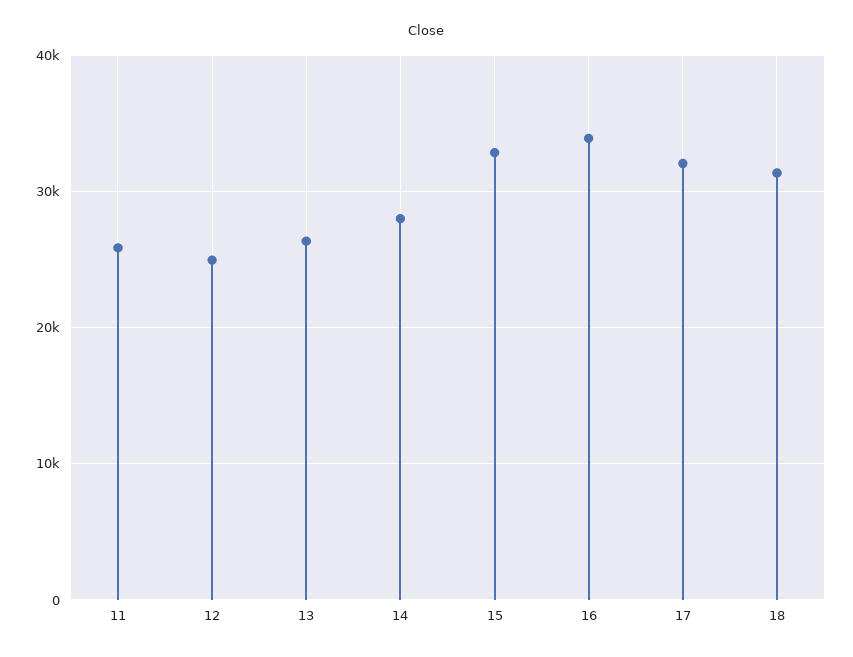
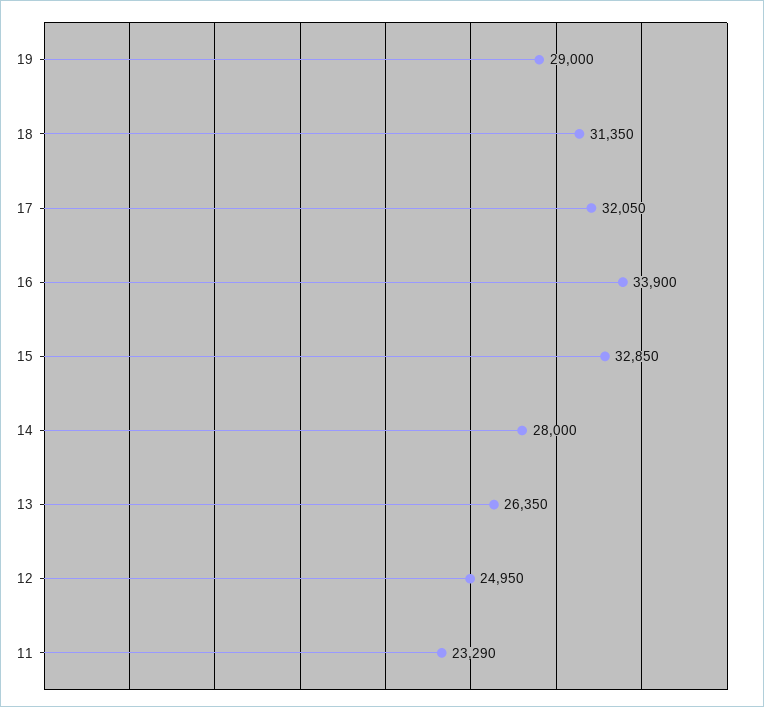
11: 26000 -> 23290
19: none -> 29000

